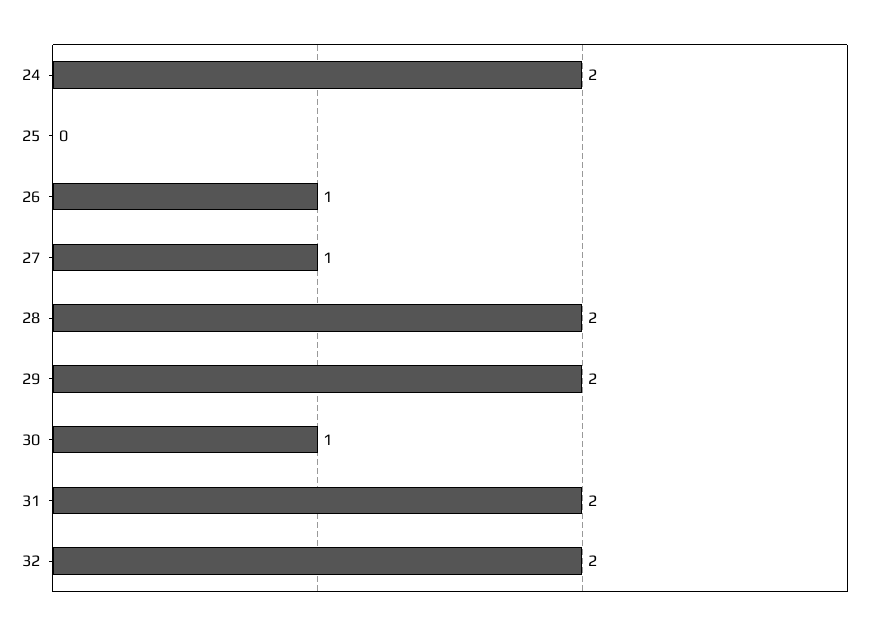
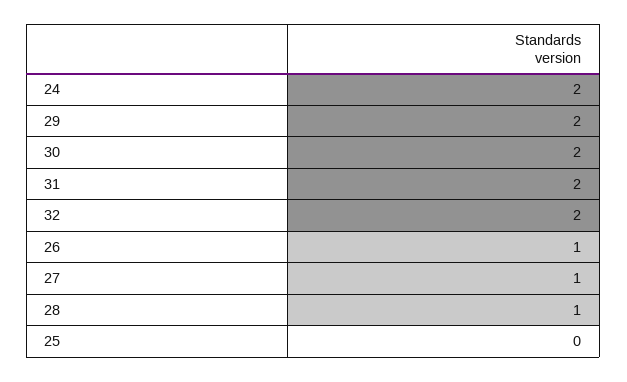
28: 2 -> 1
30: 1 -> 2

